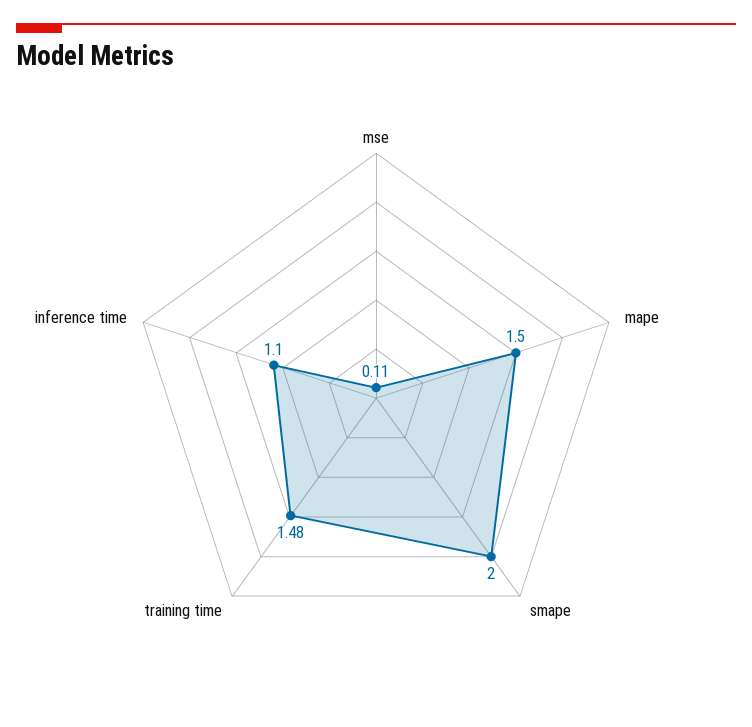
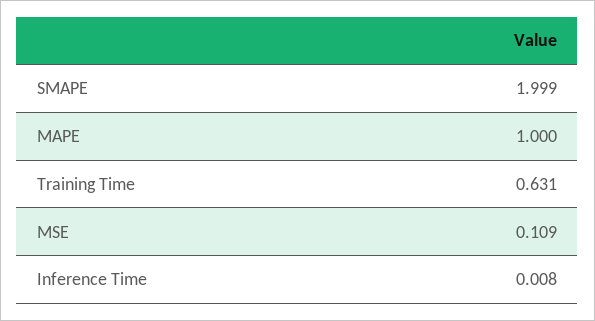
mape: 1.5 -> 1
training time: 1.48 -> 0.631
inference time: 1.1 -> 0.008

